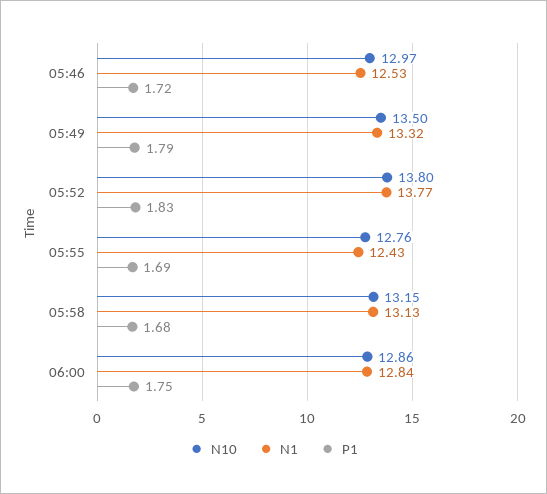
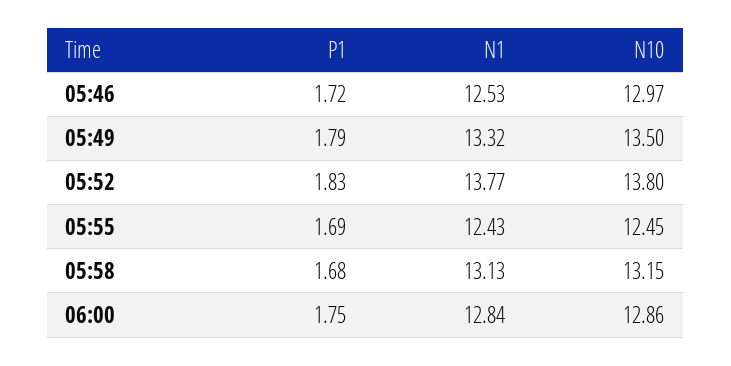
N10, 05:55: 12.76 -> 12.45

